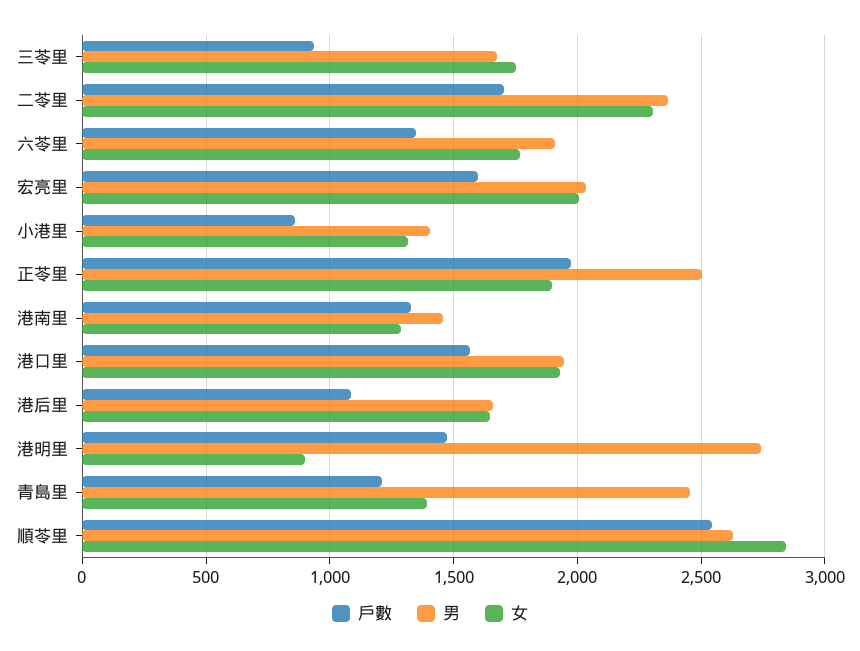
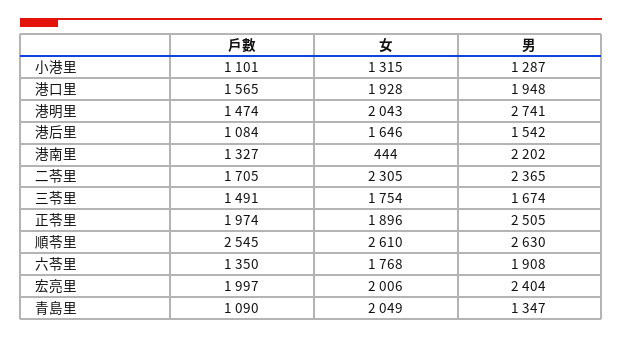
戶數, 三苓里: 950 -> 1491
戶數, 宏亮里: 1600 -> 1997
男, 宏亮里: 2050 -> 2404
戶數, 小港里: 850 -> 1101
男, 小港里: 1400 -> 1287
男, 港南里: 1450 -> 2202
女, 港南里: 1300 -> 444
男, 港后里: 1650 -> 1542
女, 港明里: 900 -> 2043
戶數, 青島里: 1200 -> 1090
男, 青島里: 2450 -> 1347
女, 青島里: 1400 -> 2049
女, 順苓里: 2850 -> 2610

